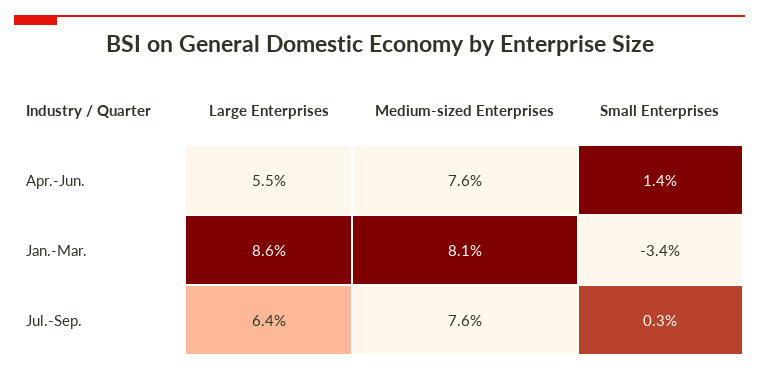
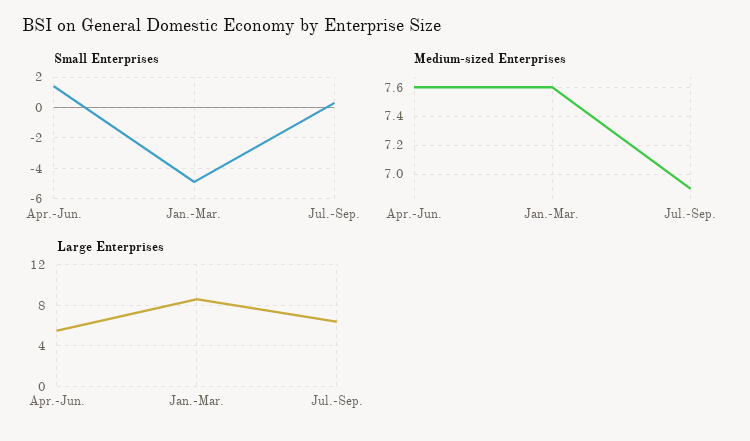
Medium-sized Enterprises, Jan.-Mar.: 8.1 -> 7.6
Small Enterprises, Jan.-Mar.: -3.4 -> -5
Medium-sized Enterprises, Jul.-Sep.: 7.6 -> 6.9

